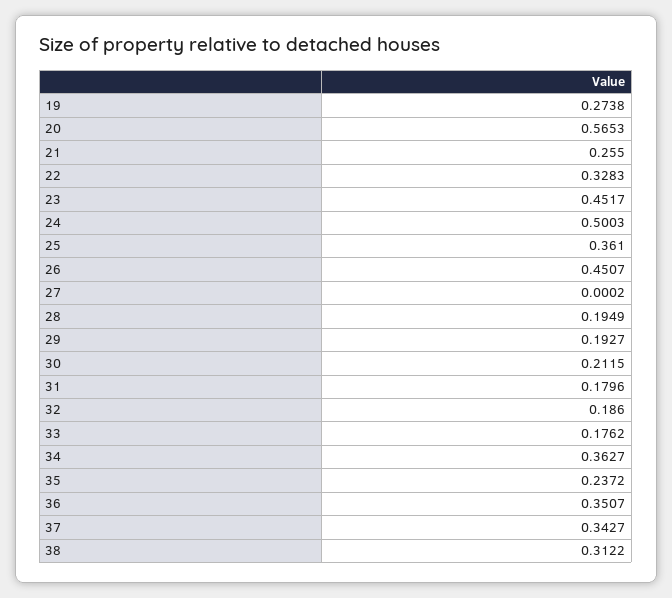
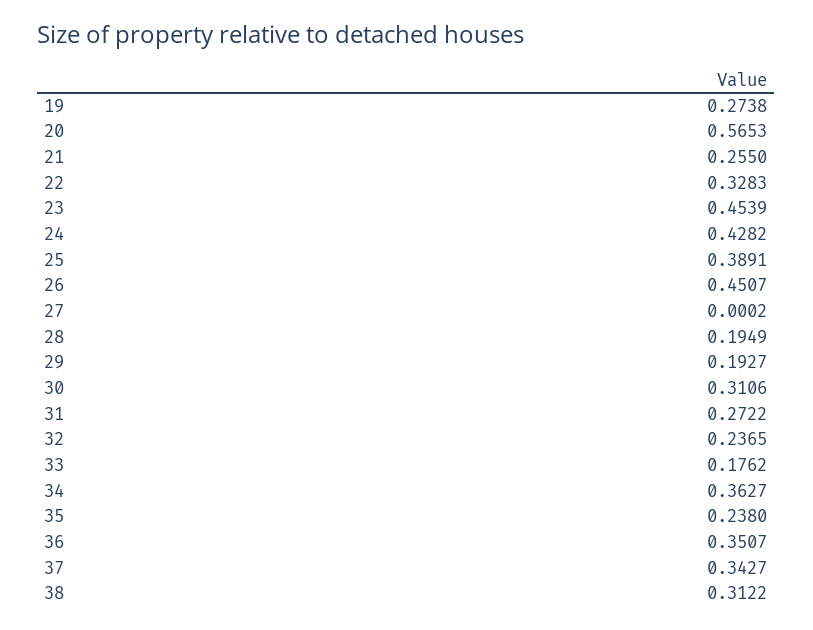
23: 0.4517 -> 0.4539
24: 0.5003 -> 0.4282
25: 0.361 -> 0.3891
30: 0.2115 -> 0.3106
31: 0.1796 -> 0.2722
32: 0.186 -> 0.2365
35: 0.2372 -> 0.238

